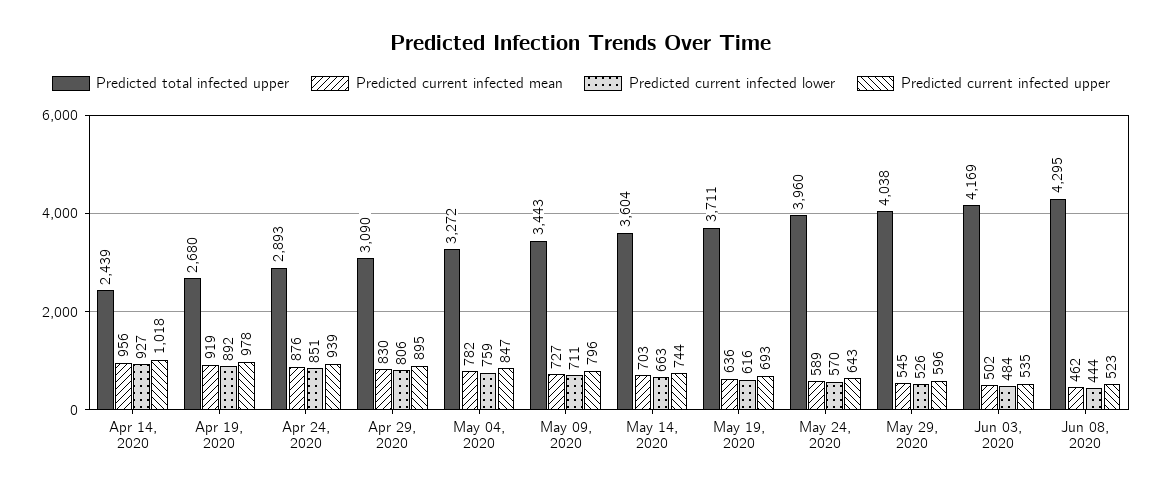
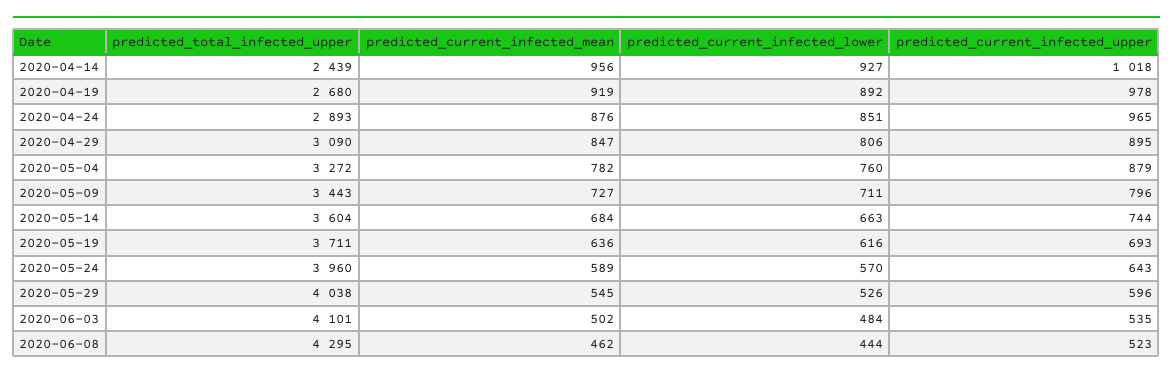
Predicted current infected upper, Apr 24, 2020: 939 -> 965
Predicted current infected mean, Apr 29, 2020: 830 -> 847
Predicted current infected lower, May 04, 2020: 759 -> 760
Predicted current infected upper, May 04, 2020: 847 -> 879
Predicted current infected mean, May 14, 2020: 703 -> 684
Predicted total infected upper, Jun 03, 2020: 4169 -> 4101

